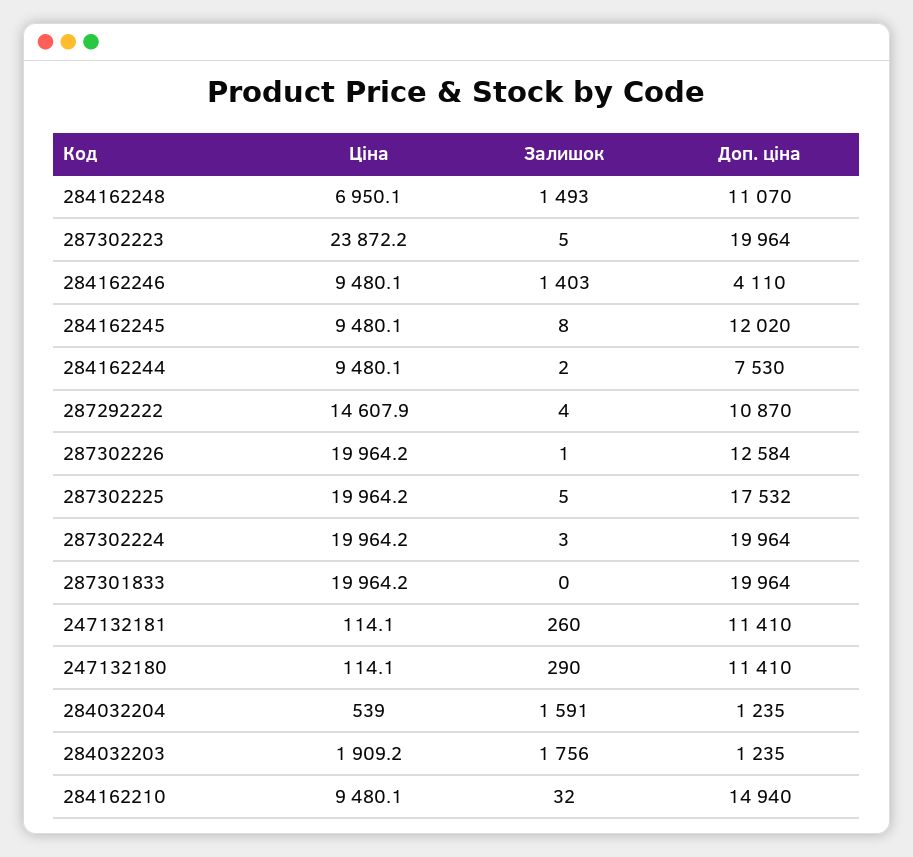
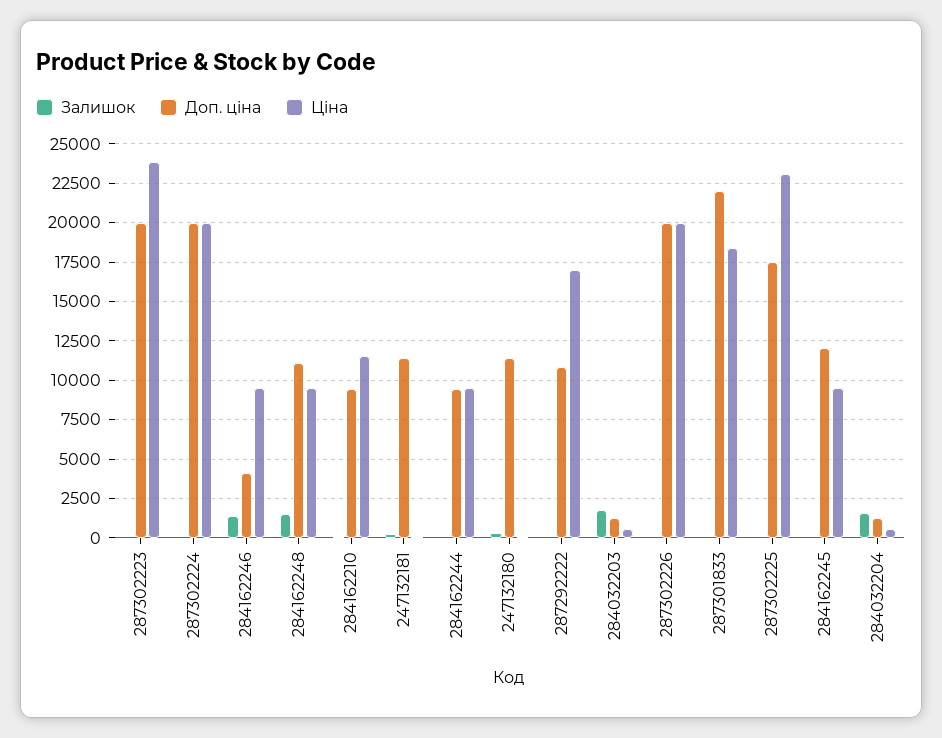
Ціна, 284162248: 6950.1 -> 9500
Доп. ціна, 284162244: 7530 -> 9500
Ціна, 287292222: 14607.9 -> 17000
Доп. ціна, 287302226: 12584 -> 20000
Ціна, 287302225: 19964.2 -> 23000
Ціна, 287301833: 19964.2 -> 18500
Доп. ціна, 287301833: 19964 -> 22000
Ціна, 284032203: 1909.2 -> 500
Ціна, 284162210: 9480.1 -> 11500
Доп. ціна, 284162210: 14940 -> 9500

